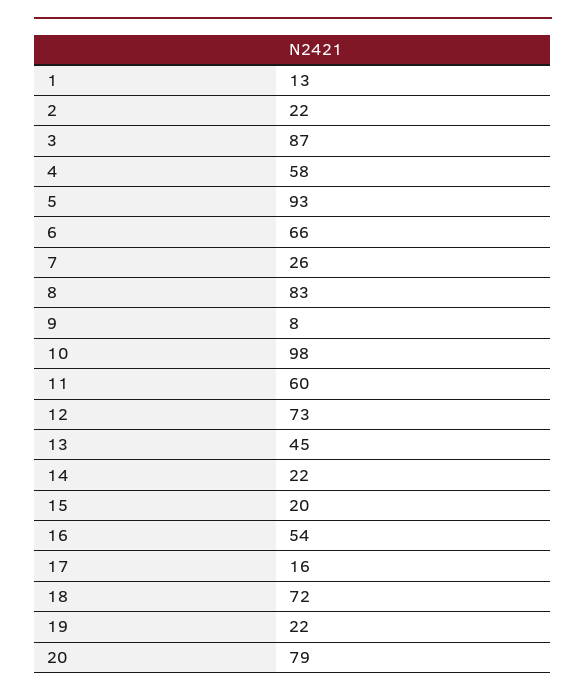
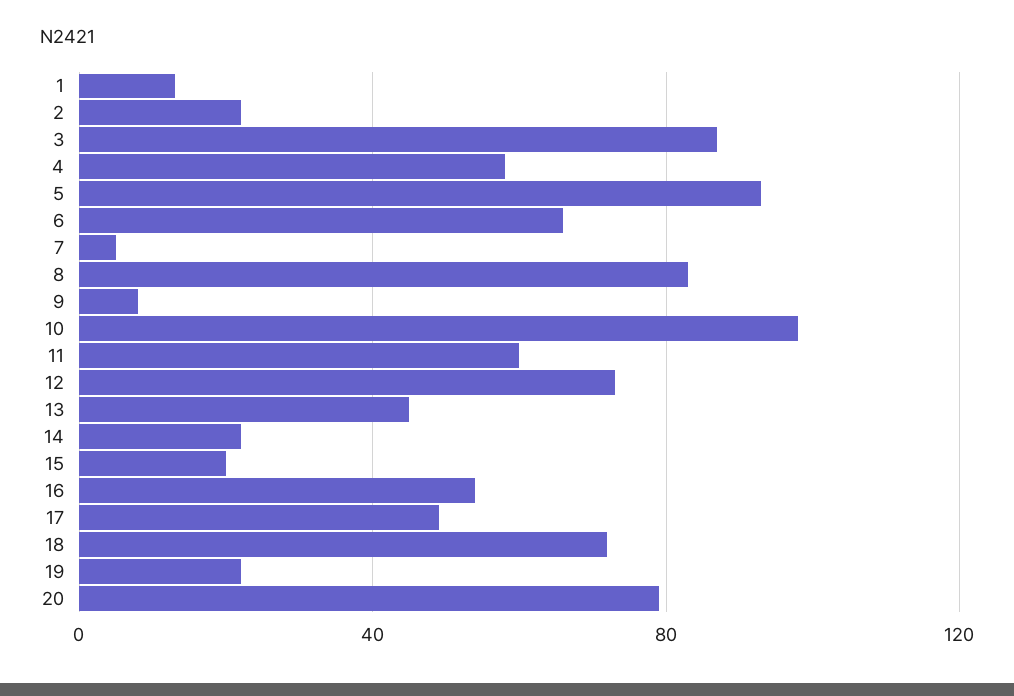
7: 26 -> 5
17: 16 -> 50

